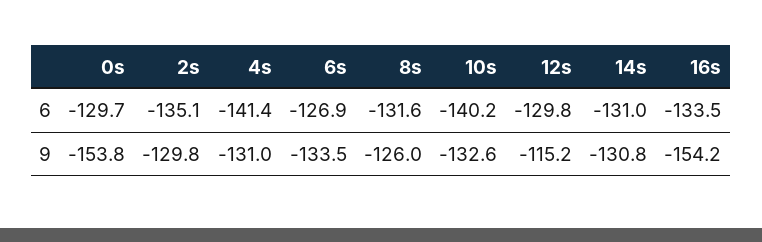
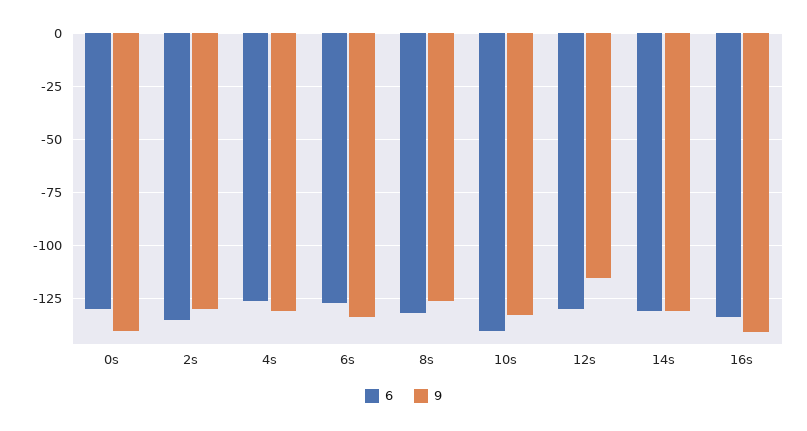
6, 4s: -141.4 -> -125
9, 0s: -153.8 -> -140
9, 16s: -154.2 -> -140

